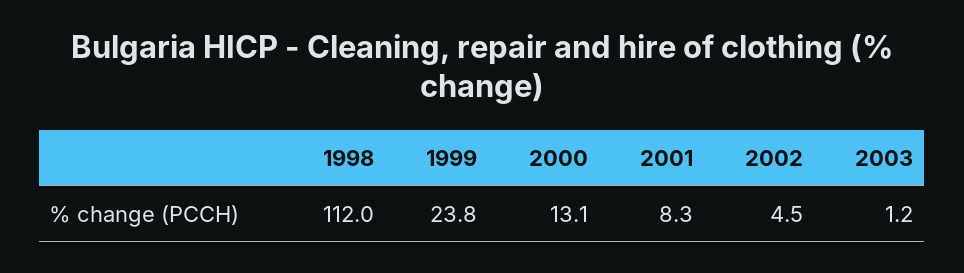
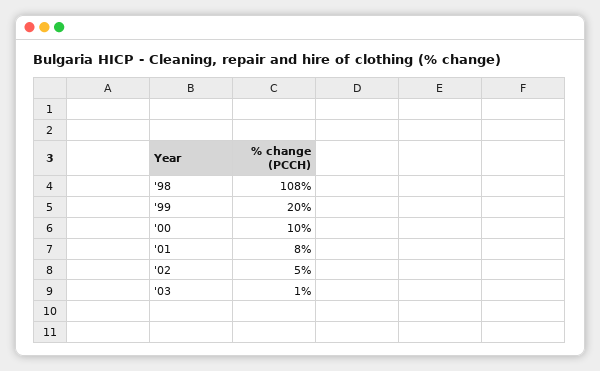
1998: 112 -> 108
1999: 23.8 -> 20
2000: 13.1 -> 10

